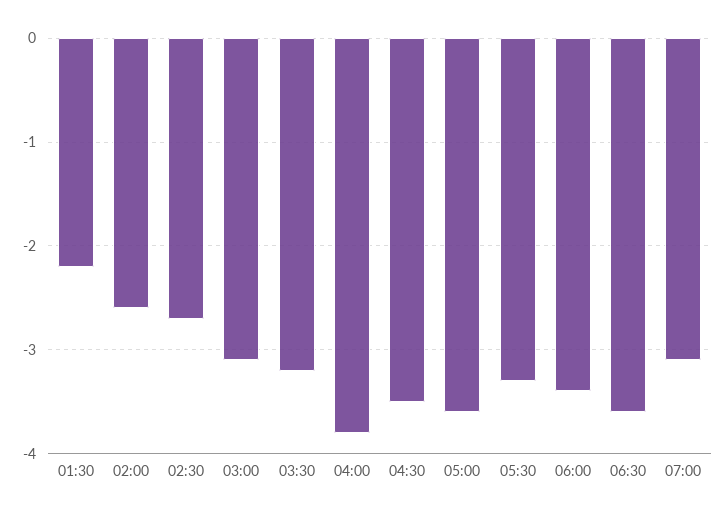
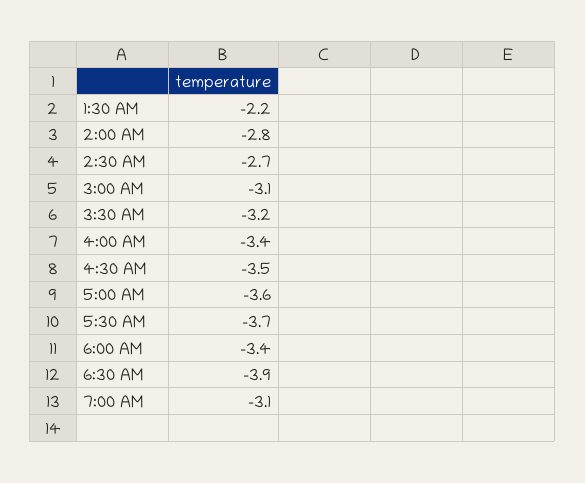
02:00: -2.6 -> -2.8
04:00: -3.8 -> -3.4
05:30: -3.3 -> -3.7
06:30: -3.6 -> -3.9

